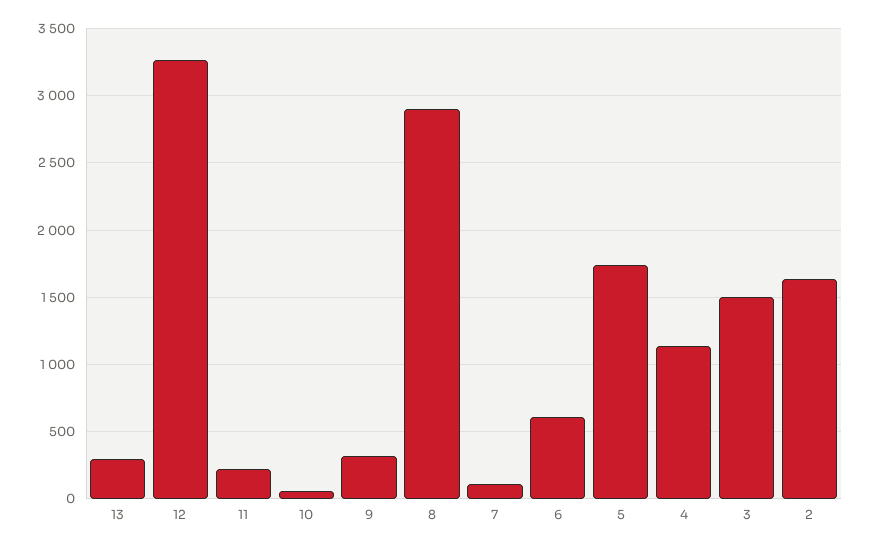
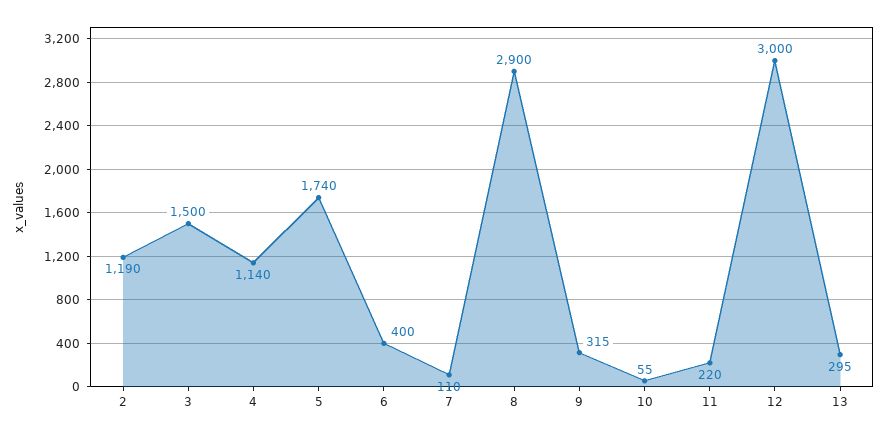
12: 3250 -> 3000
6: 600 -> 400
2: 1650 -> 1190

